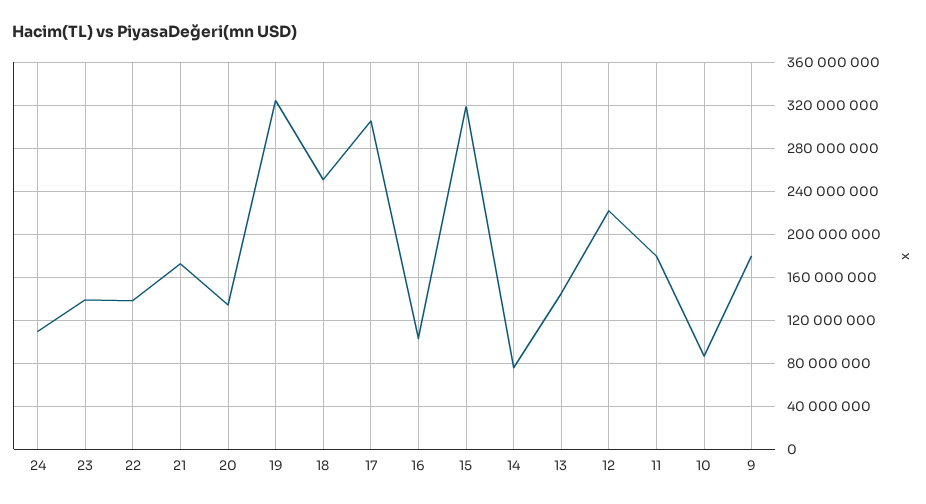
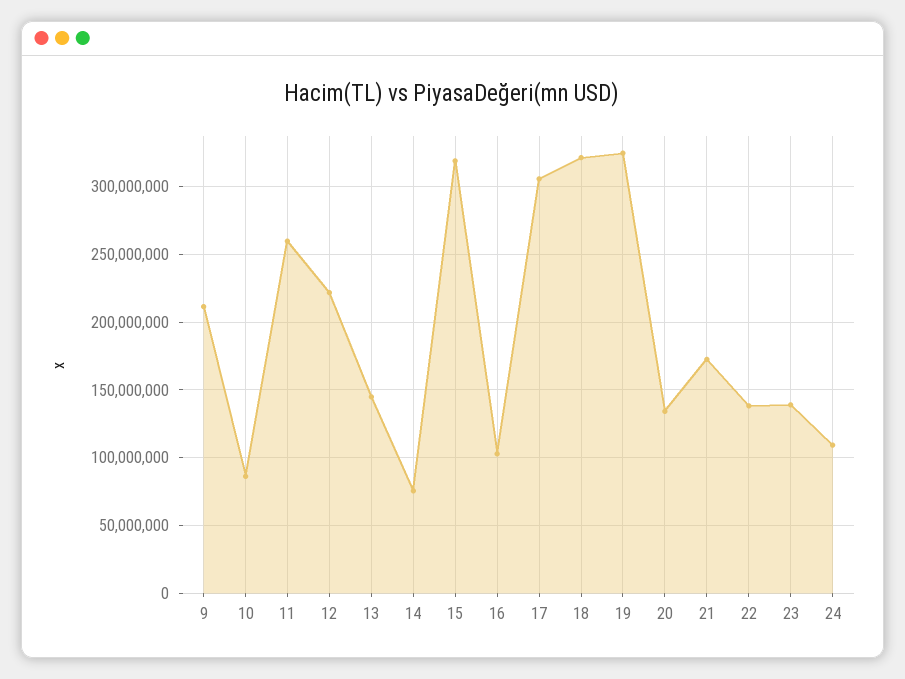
18: 250000000 -> 320000000
11: 180000000 -> 260000000
9: 180000000 -> 210000000

